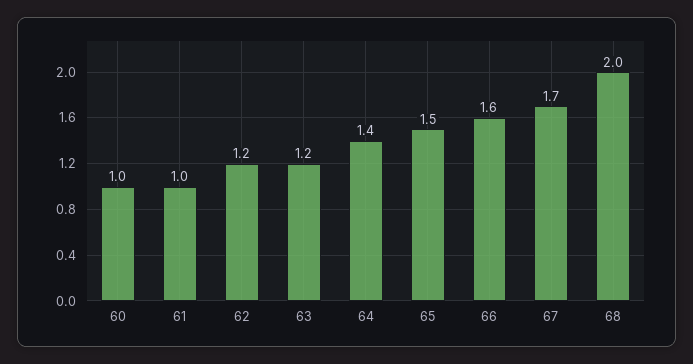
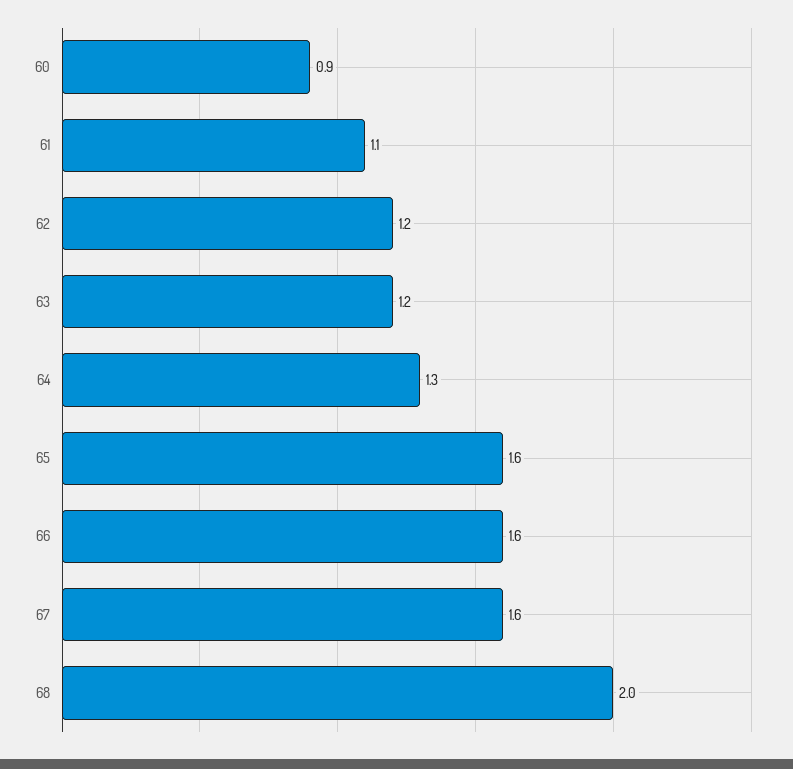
60: 1 -> 0.9
61: 1 -> 1.1
64: 1.4 -> 1.3
65: 1.5 -> 1.6
67: 1.7 -> 1.6

